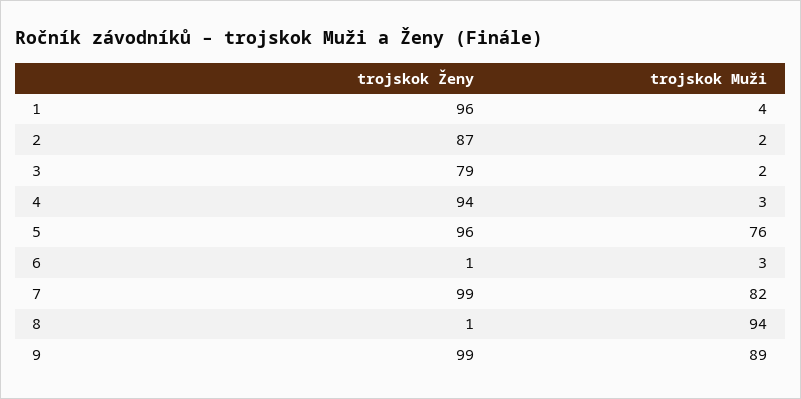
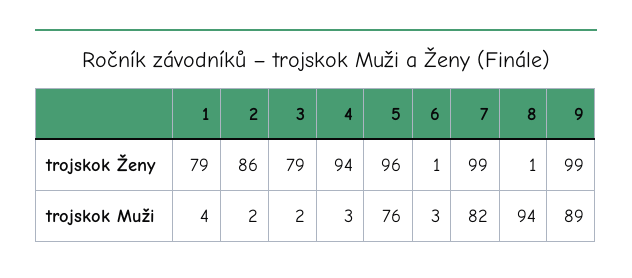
trojskok Ženy, 1: 96 -> 79
trojskok Ženy, 2: 87 -> 86

